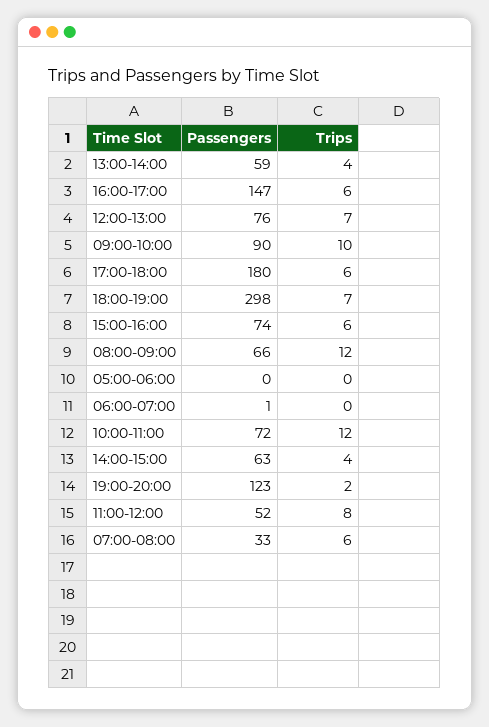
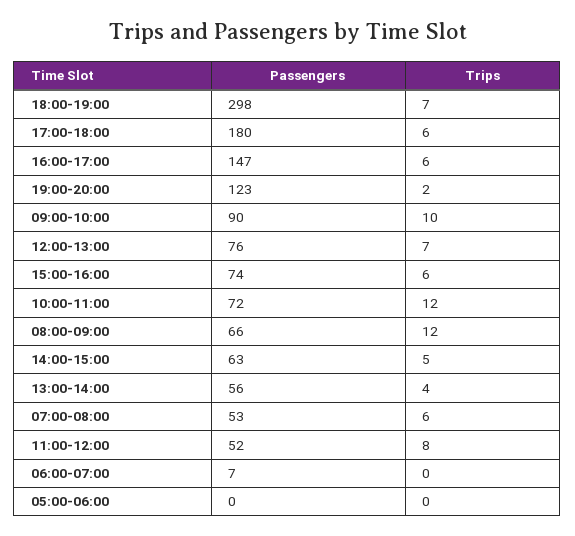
Passengers, 13:00-14:00: 59 -> 56
Passengers, 06:00-07:00: 1 -> 7
Trips, 14:00-15:00: 4 -> 5
Passengers, 07:00-08:00: 33 -> 53

